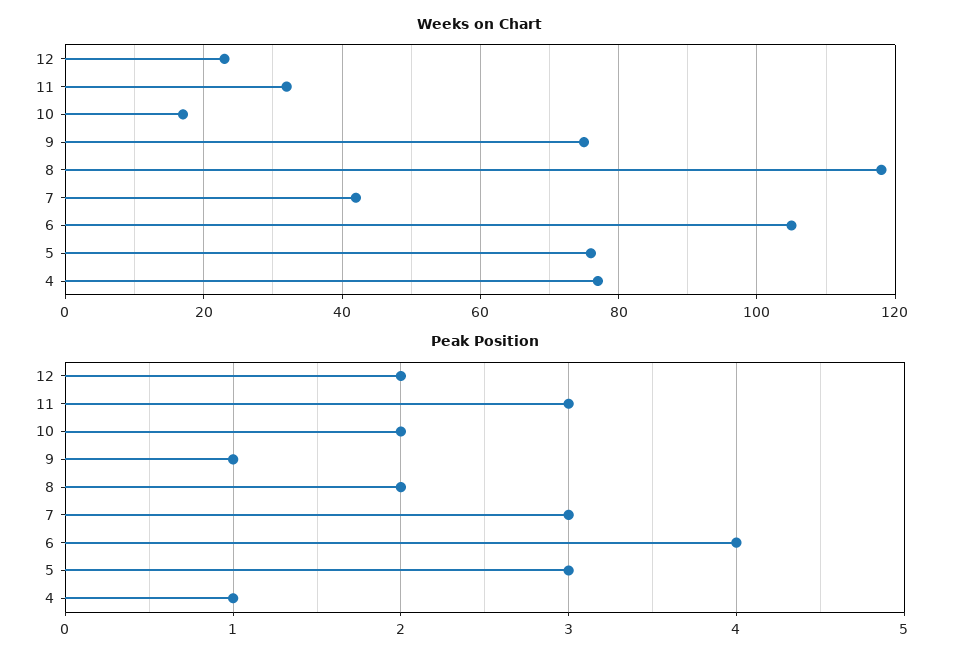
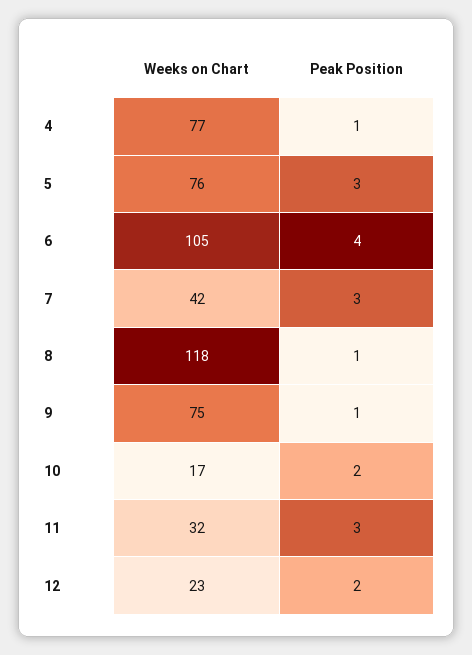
Peak Position, 8: 2 -> 1

